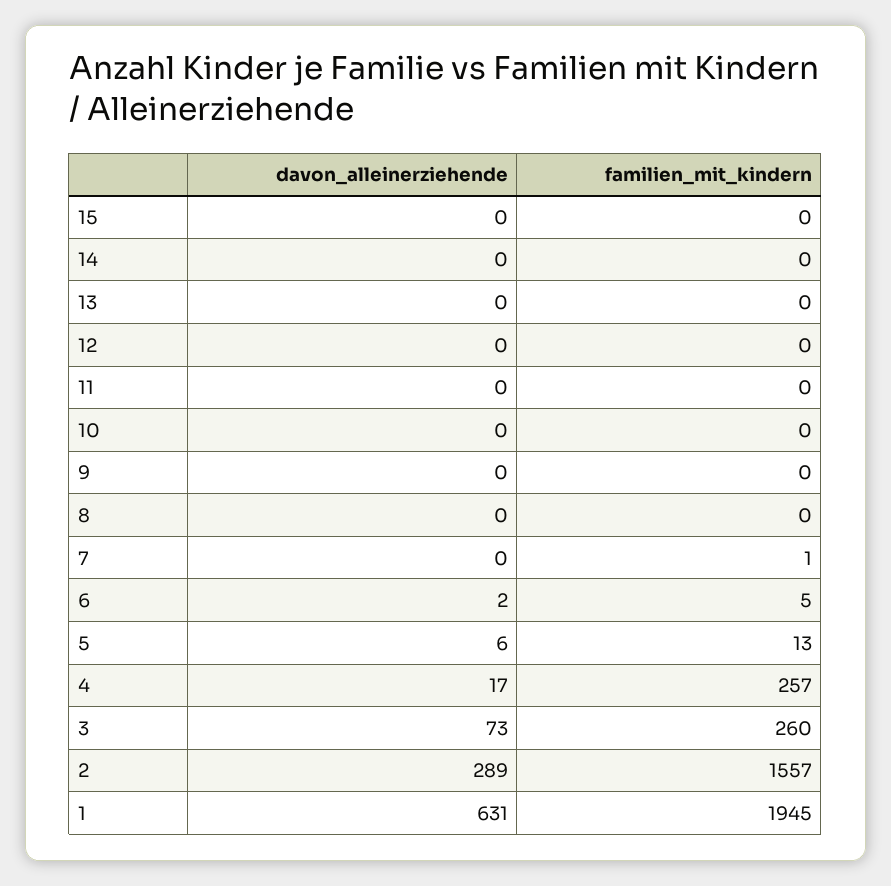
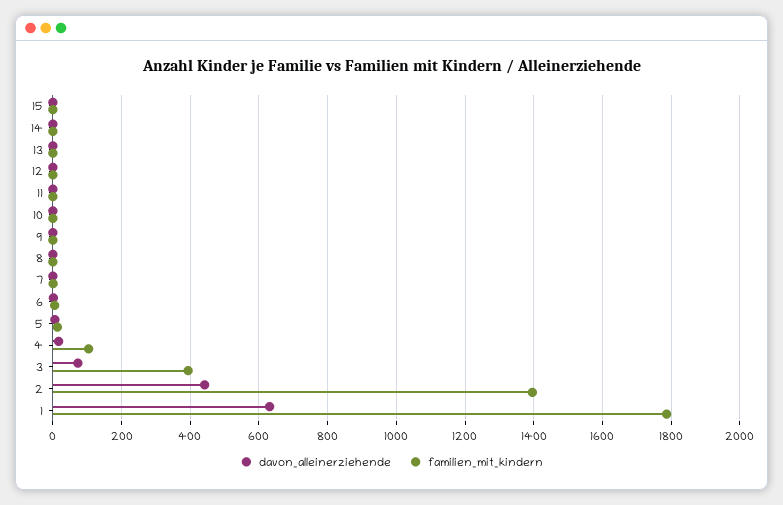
familien_mit_kindern, 4: 257 -> 100
familien_mit_kindern, 3: 260 -> 400
davon_alleinerziehende, 2: 289 -> 440
familien_mit_kindern, 2: 1557 -> 1400
familien_mit_kindern, 1: 1945 -> 1780

